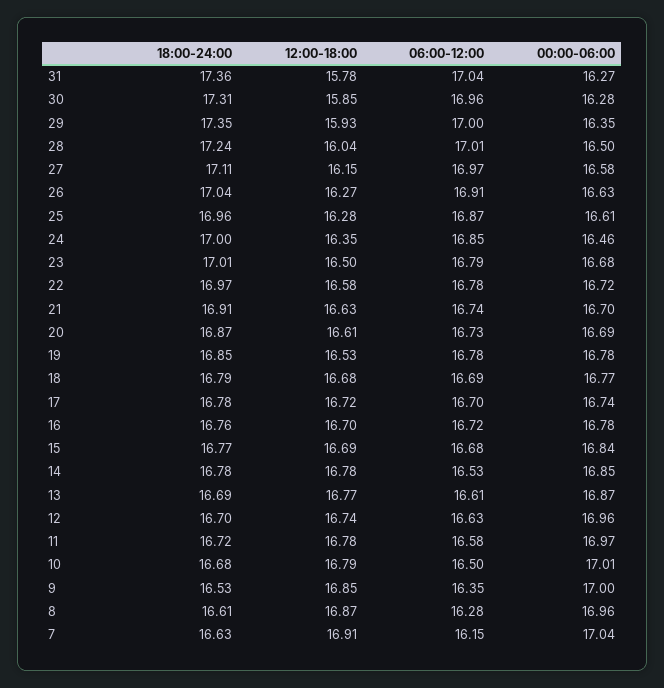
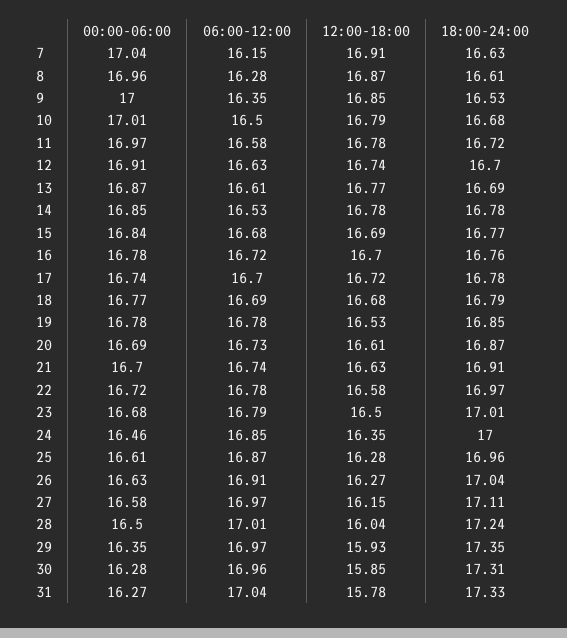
18:00-24:00, 31: 17.36 -> 17.33
06:00-12:00, 29: 17 -> 16.97
00:00-06:00, 12: 16.96 -> 16.91

